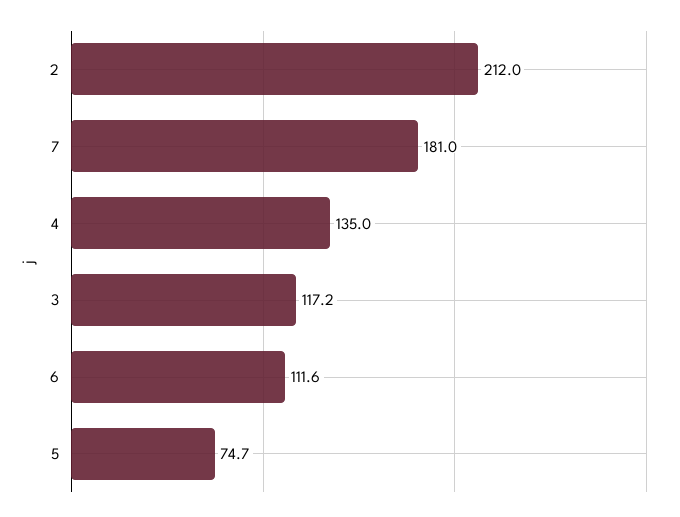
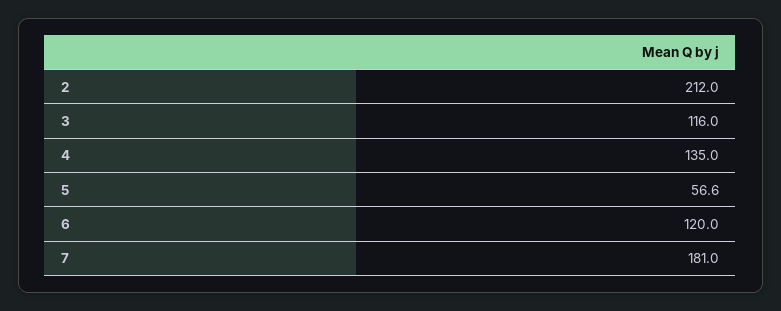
3: 117.2 -> 116
6: 111.6 -> 120
5: 74.7 -> 56.6

